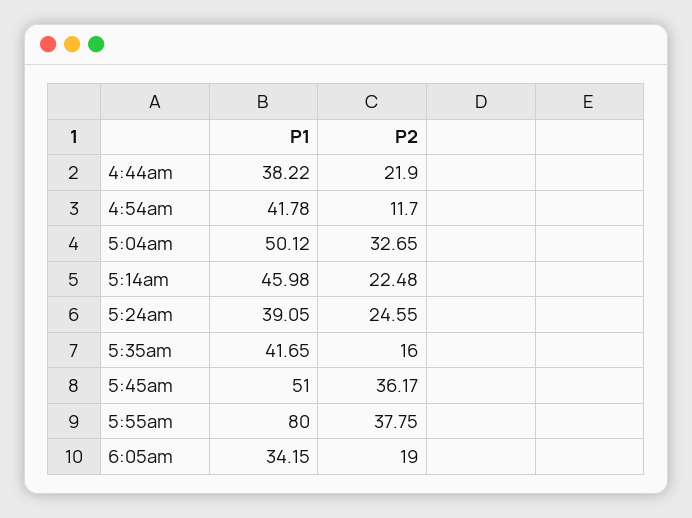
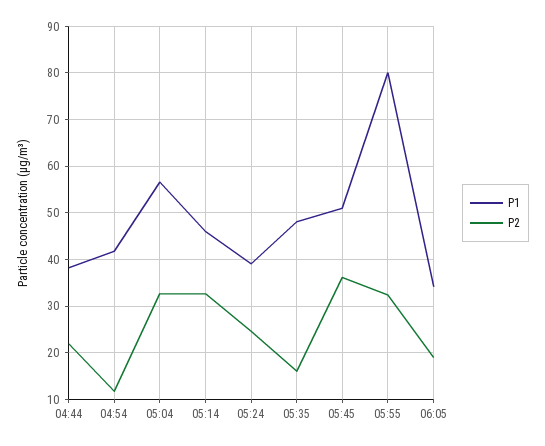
P1, 5:04am: 50.12 -> 56
P2, 5:14am: 22.48 -> 32
P1, 5:35am: 41.65 -> 48
P2, 5:55am: 37.75 -> 32

